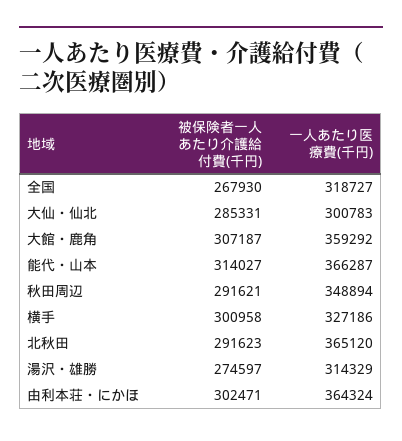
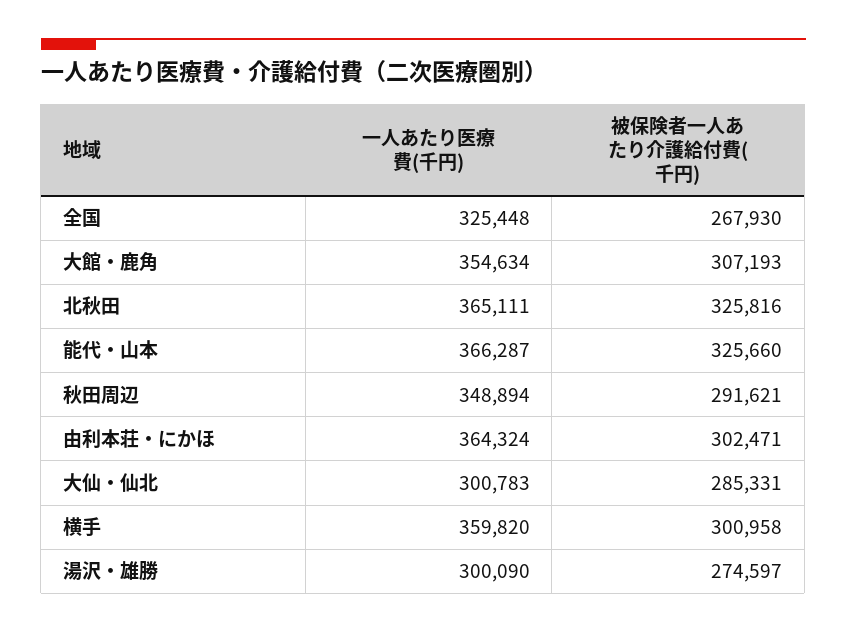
一人あたり医療費(千円), 全国: 318727 -> 325448
被保険者一人あたり介護給付費(千円), 大館・鹿角: 307187 -> 307193
一人あたり医療費(千円), 大館・鹿角: 359292 -> 354634
被保険者一人あたり介護給付費(千円), 能代・山本: 314027 -> 325660
一人あたり医療費(千円), 横手: 327186 -> 359820
被保険者一人あたり介護給付費(千円), 北秋田: 291623 -> 325816
一人あたり医療費(千円), 北秋田: 365120 -> 365111
一人あたり医療費(千円), 湯沢・雄勝: 314329 -> 300090

